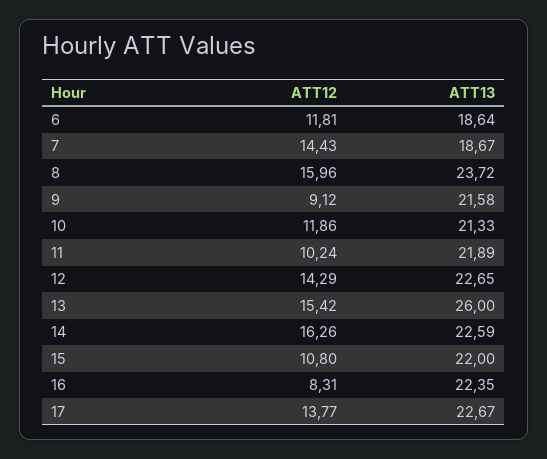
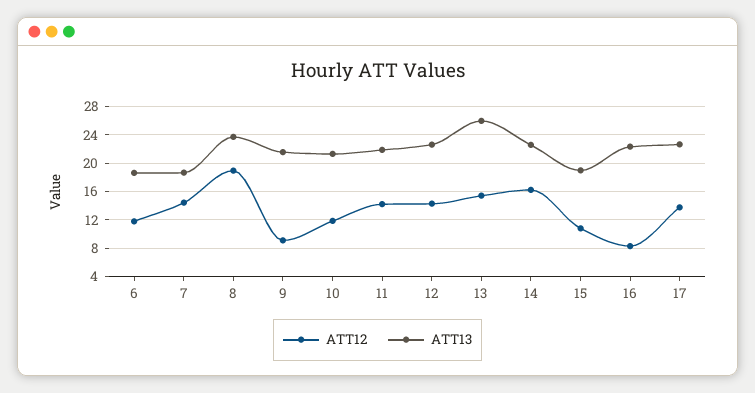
ATT12, 8: 15.96 -> 19
ATT12, 11: 10.24 -> 14
ATT13, 15: 22 -> 19

